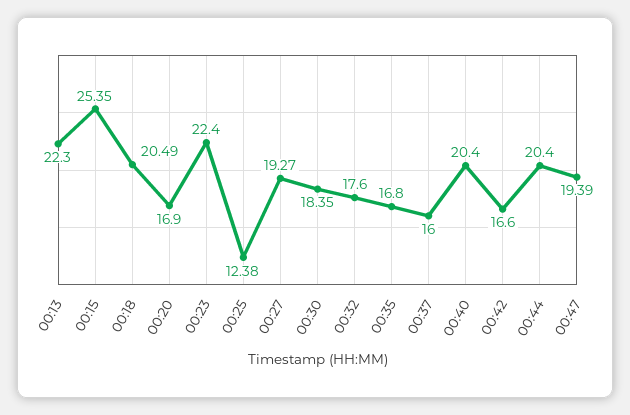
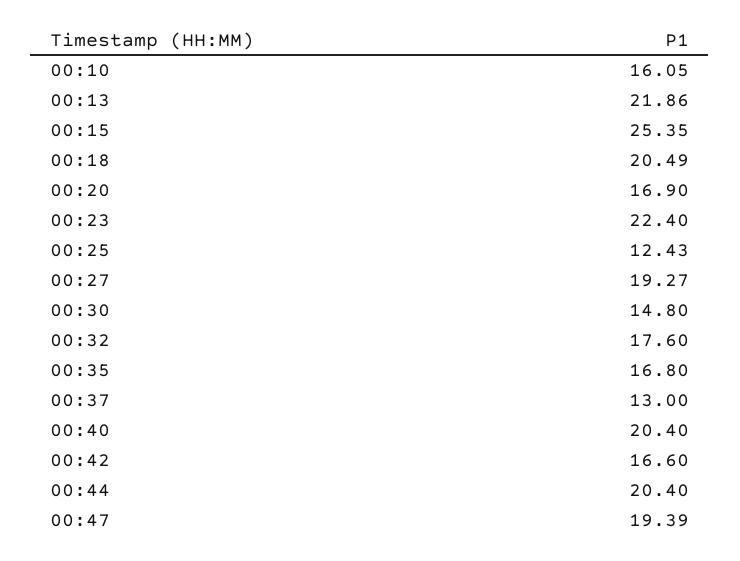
00:13: 22.3 -> 21.86
00:25: 12.38 -> 12.43
00:30: 18.35 -> 14.8
00:37: 16 -> 13
00:10: none -> 16.05

